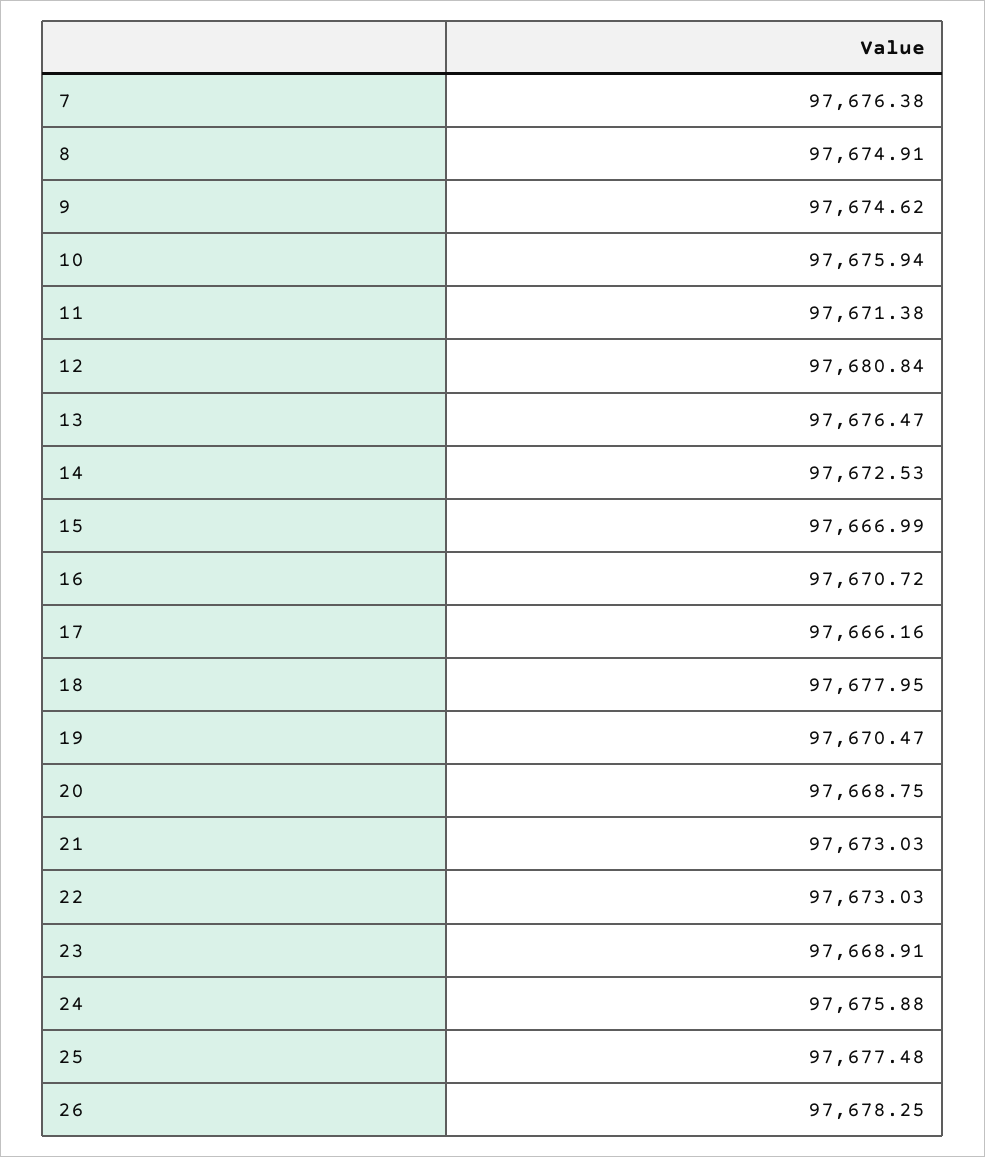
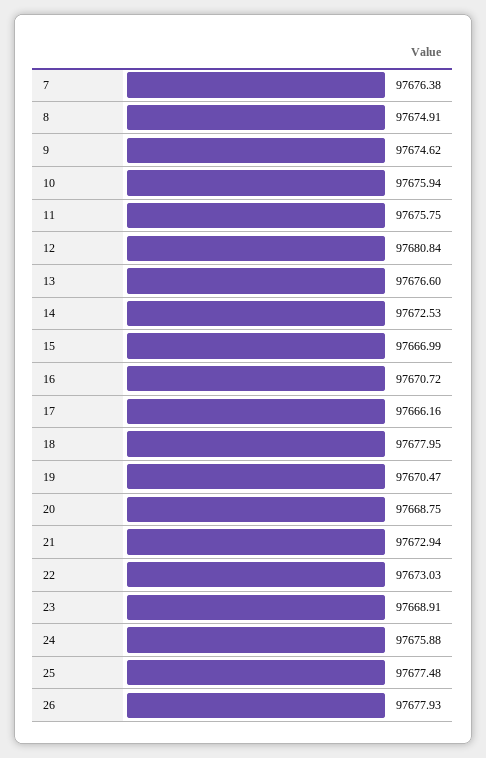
11: 97671.38 -> 97675.75
13: 97676.47 -> 97676.6
21: 97673.03 -> 97672.94
26: 97678.25 -> 97677.93

